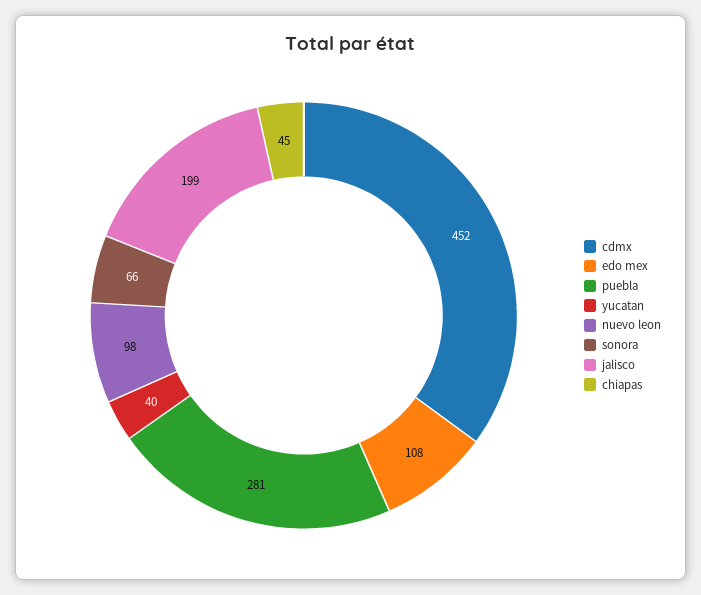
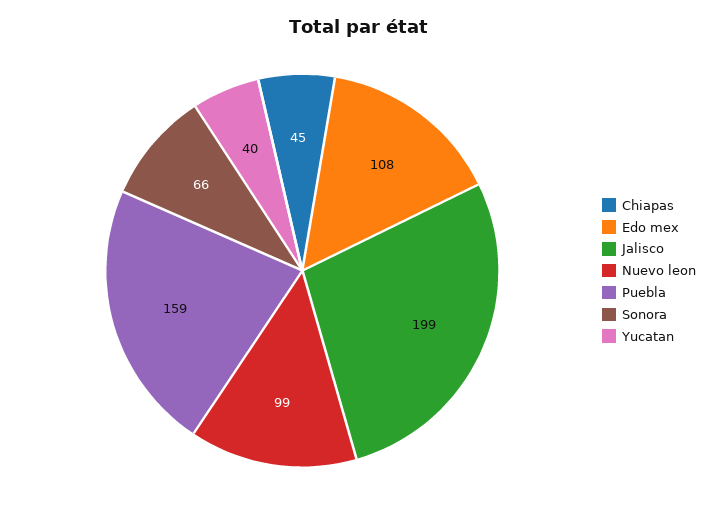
cdmx: 452 -> none
puebla: 281 -> 159
nuevo leon: 98 -> 99

